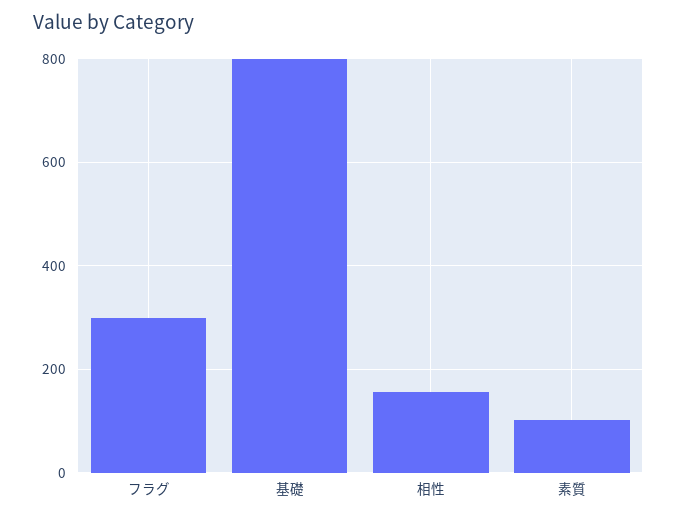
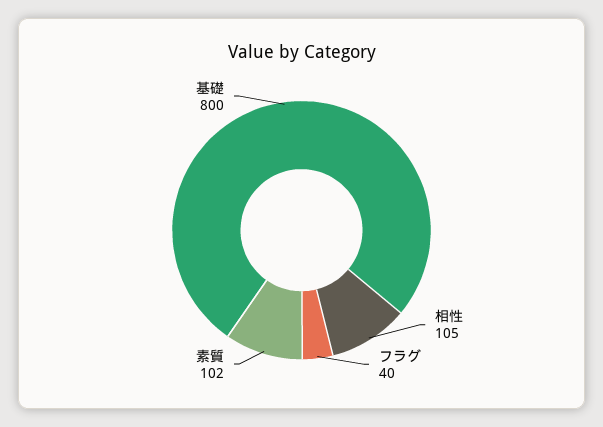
フラグ: 300 -> 40
相性: 160 -> 105

